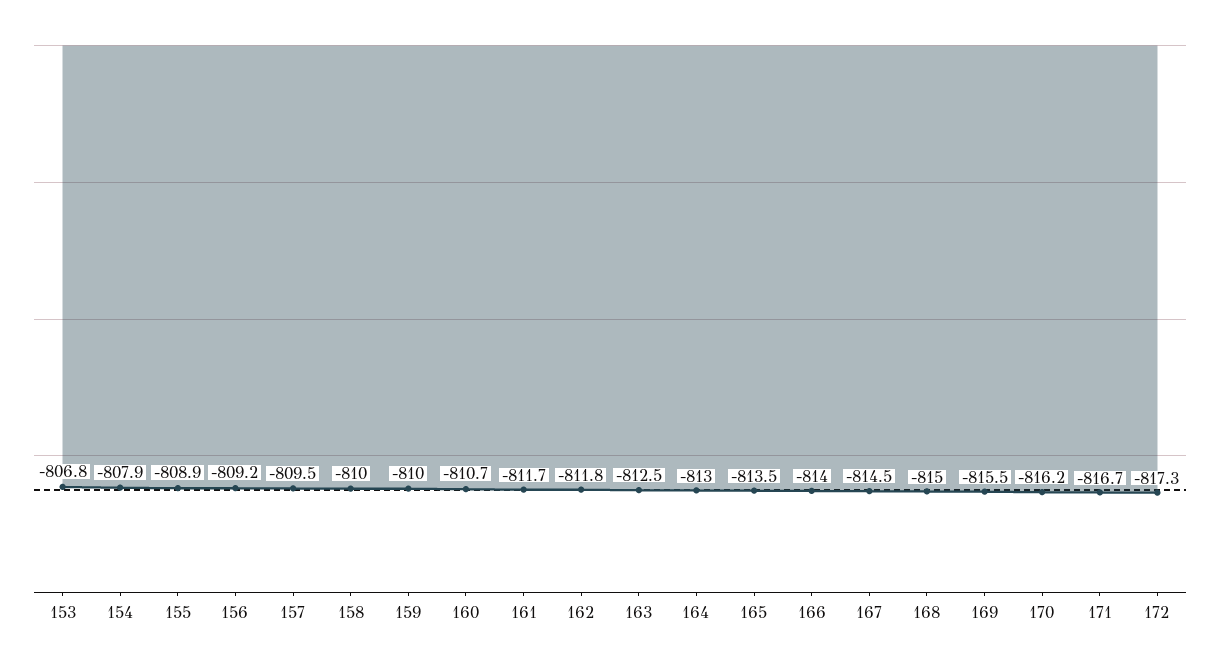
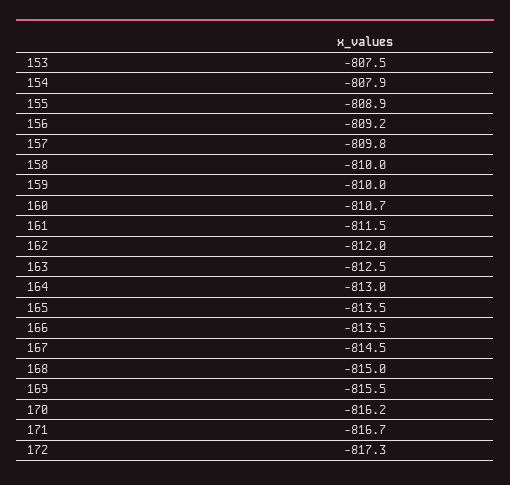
153: -806.8 -> -807.5
157: -809.5 -> -809.8
161: -811.7 -> -811.5
162: -811.8 -> -812
166: -814 -> -813.5

